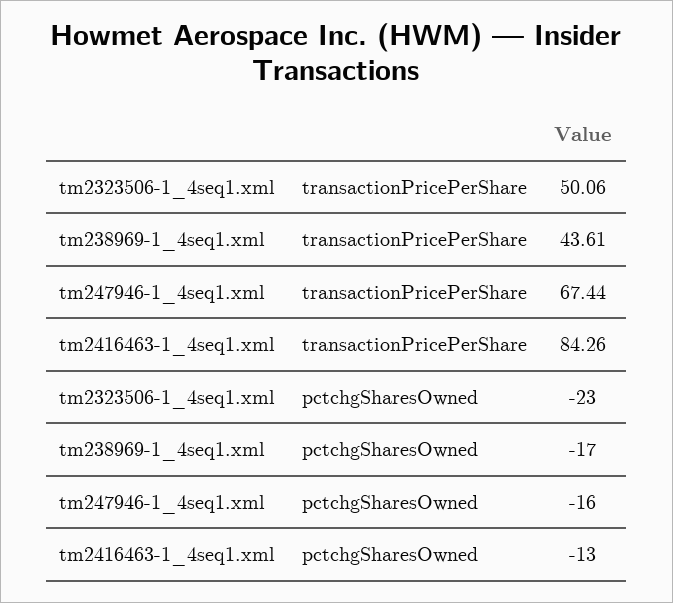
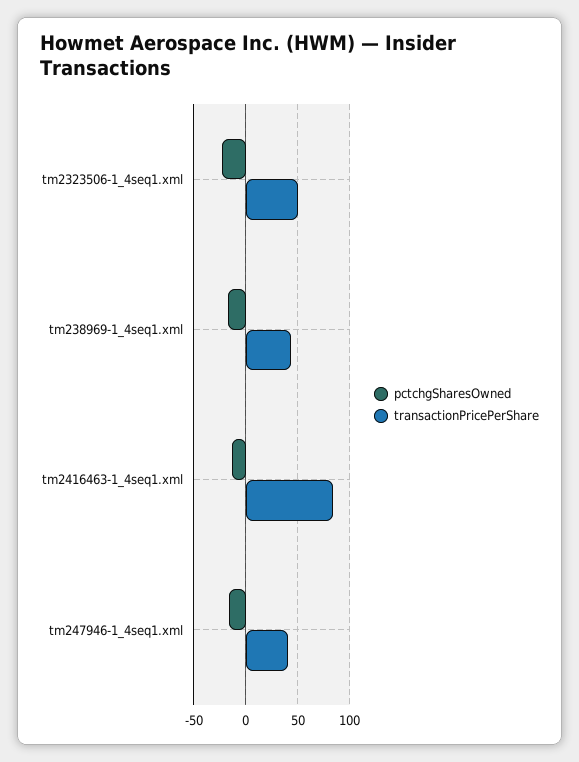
transactionPricePerShare, tm247946-1_4seq1.xml: 67.44 -> 40

